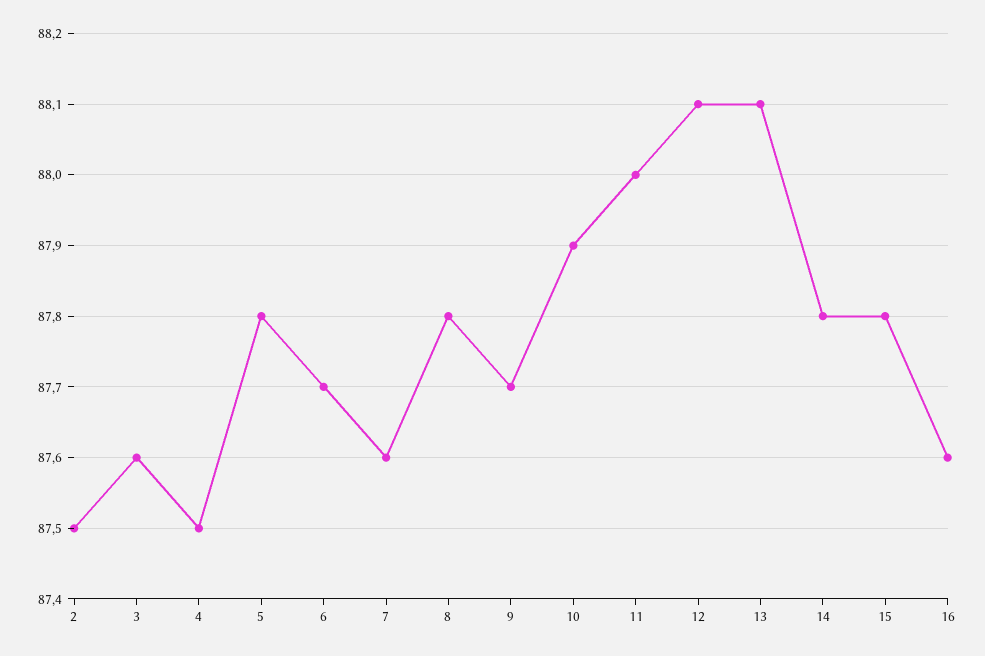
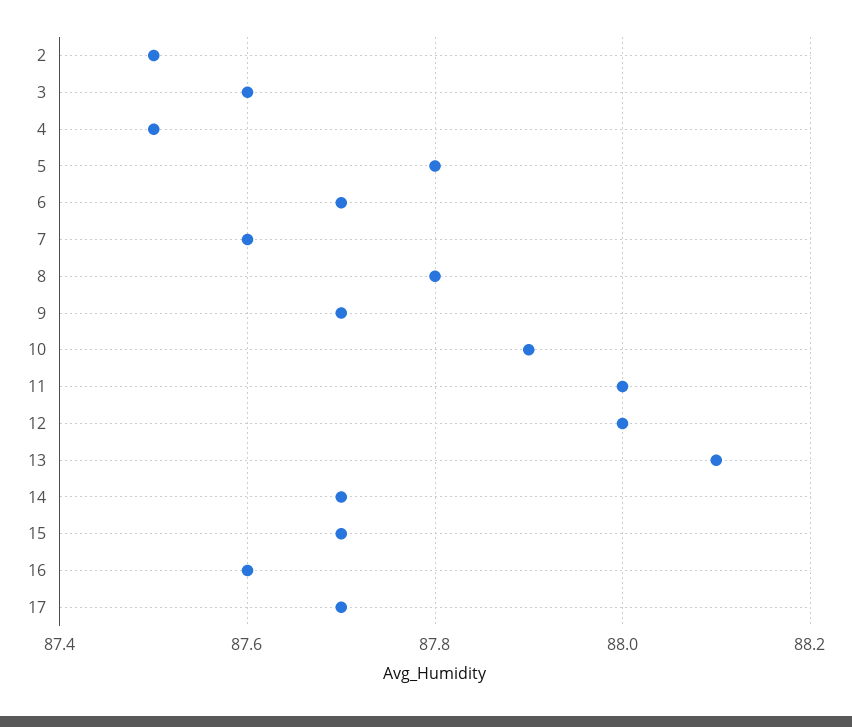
12: 88.1 -> 88
14: 87.8 -> 87.7
15: 87.8 -> 87.7
17: none -> 87.7

